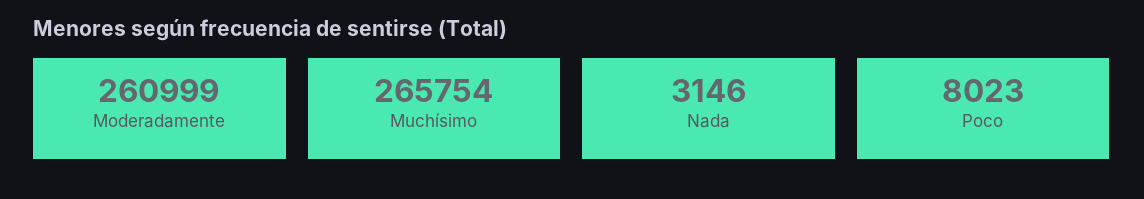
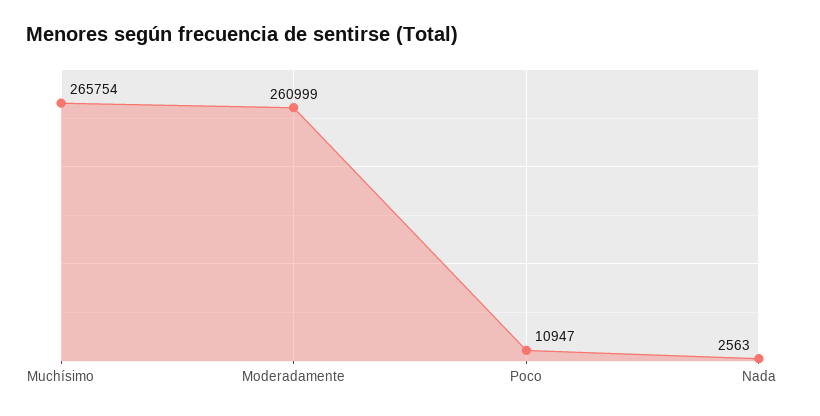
Nada: 3146 -> 2563
Poco: 8023 -> 10947

